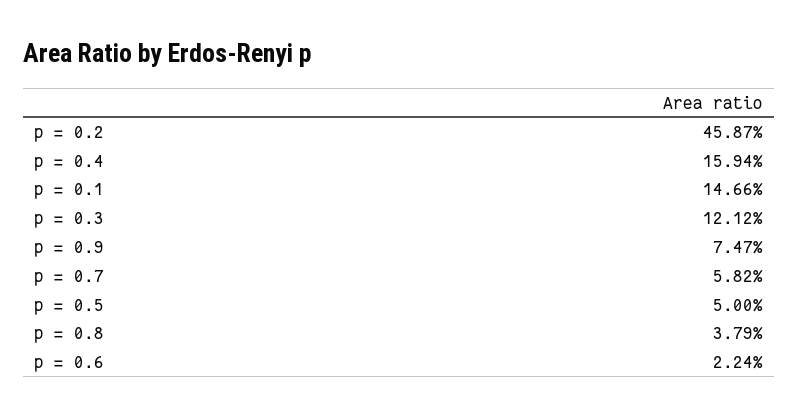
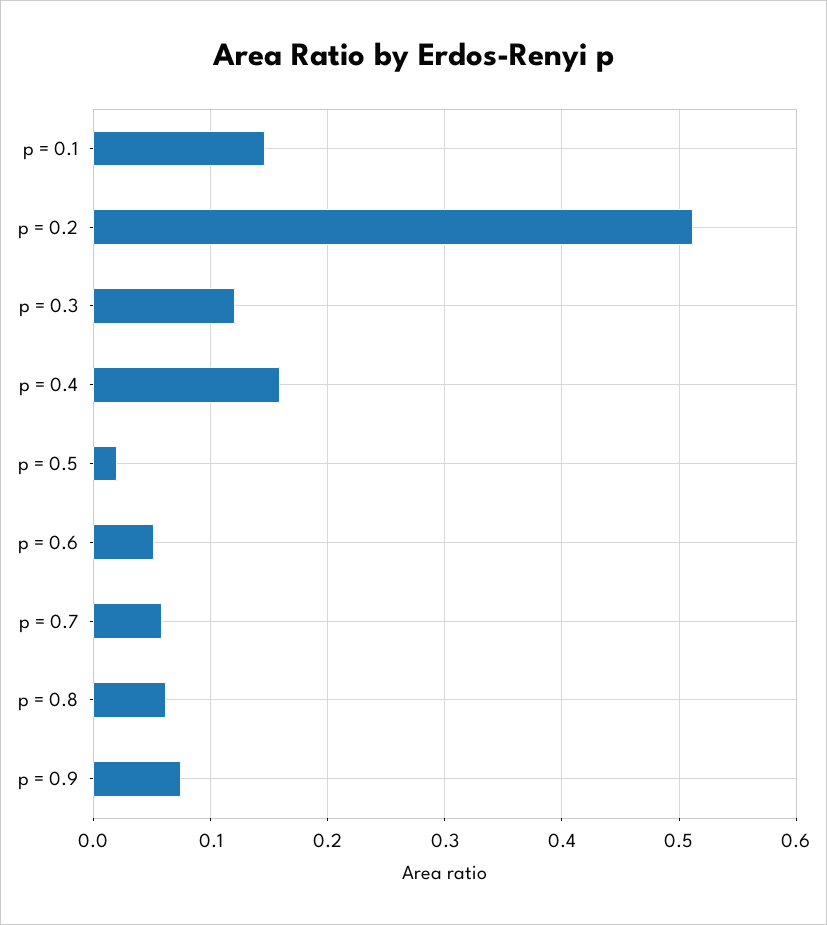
p = 0.2: 0.4587 -> 0.51
p = 0.5: 0.05 -> 0.02
p = 0.8: 0.0379 -> 0.06
p = 0.6: 0.0224 -> 0.05

